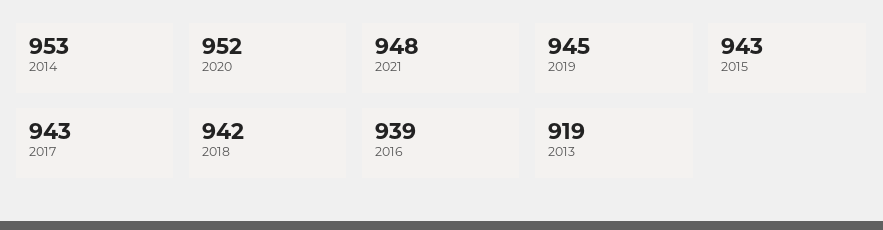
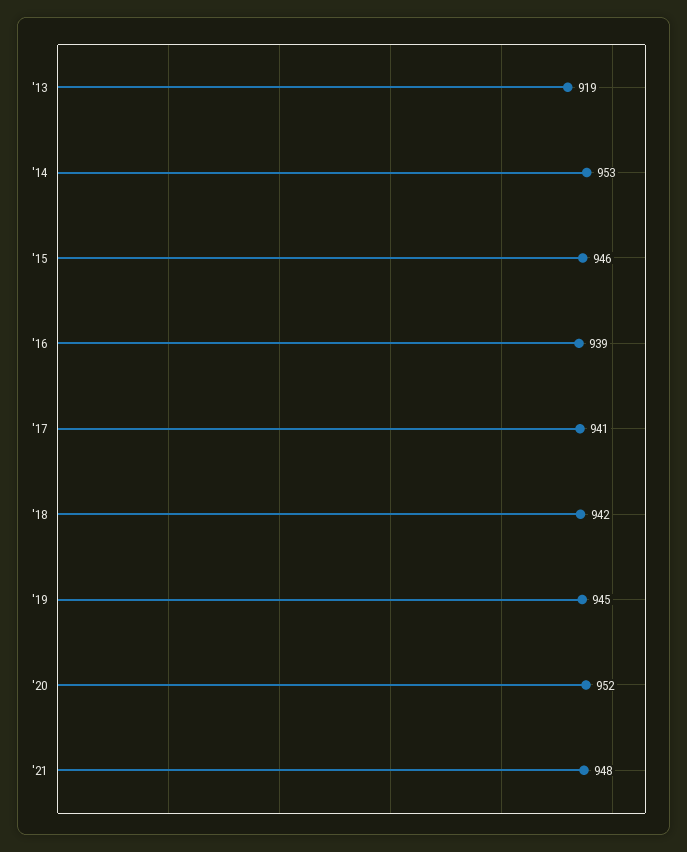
2015: 943 -> 946
2017: 943 -> 941

